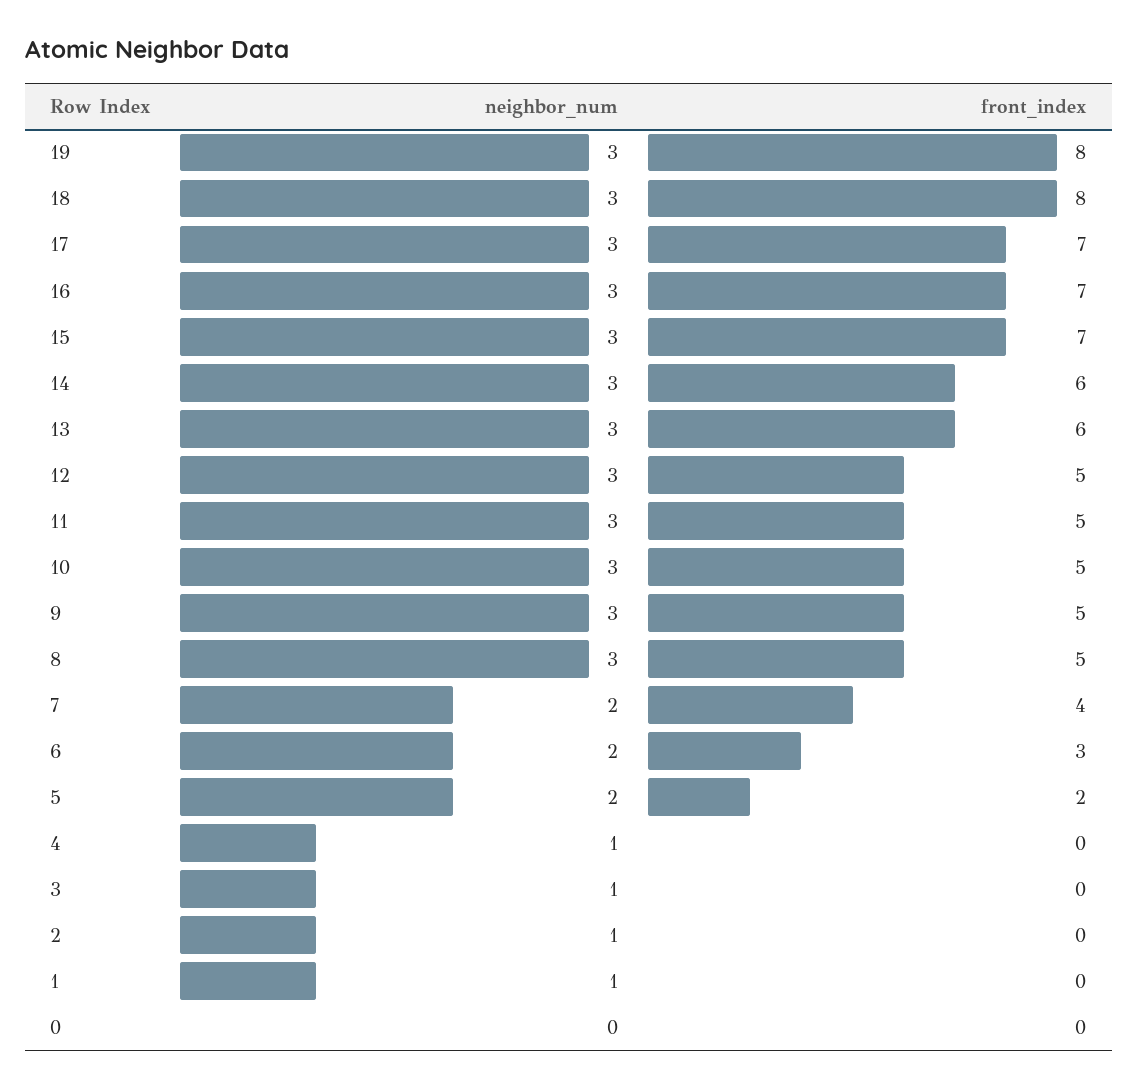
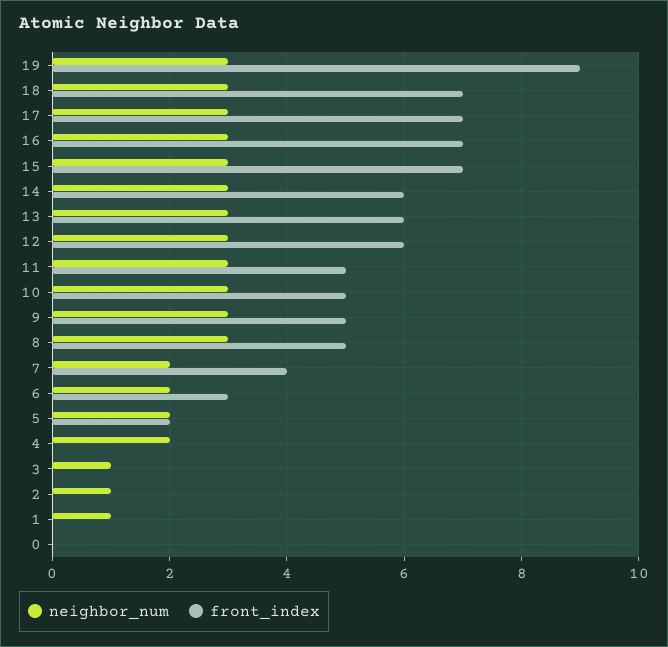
front_index, 19: 8 -> 9
front_index, 18: 8 -> 7
front_index, 12: 5 -> 6
neighbor_num, 4: 1 -> 2

